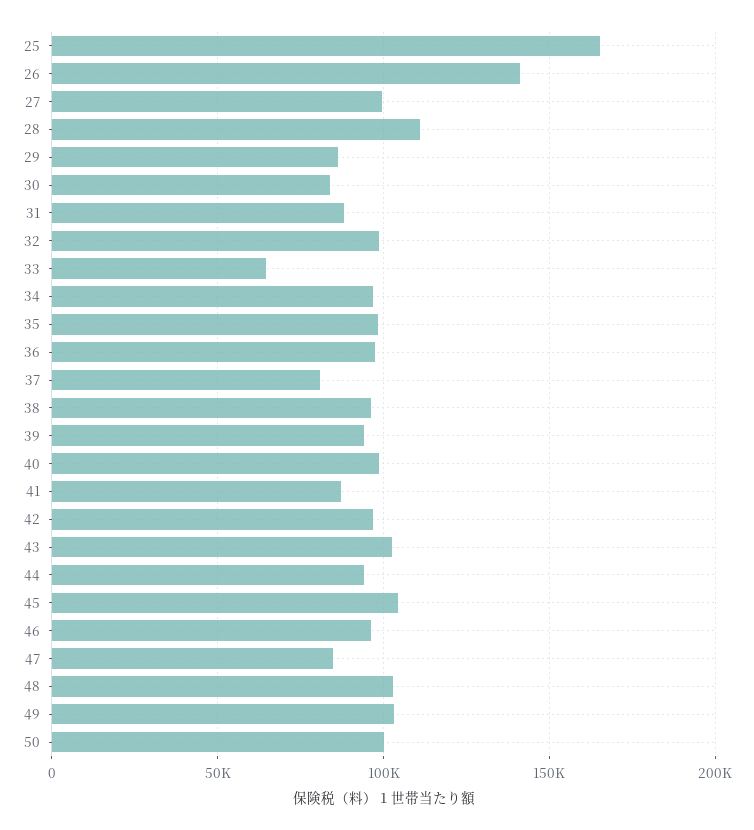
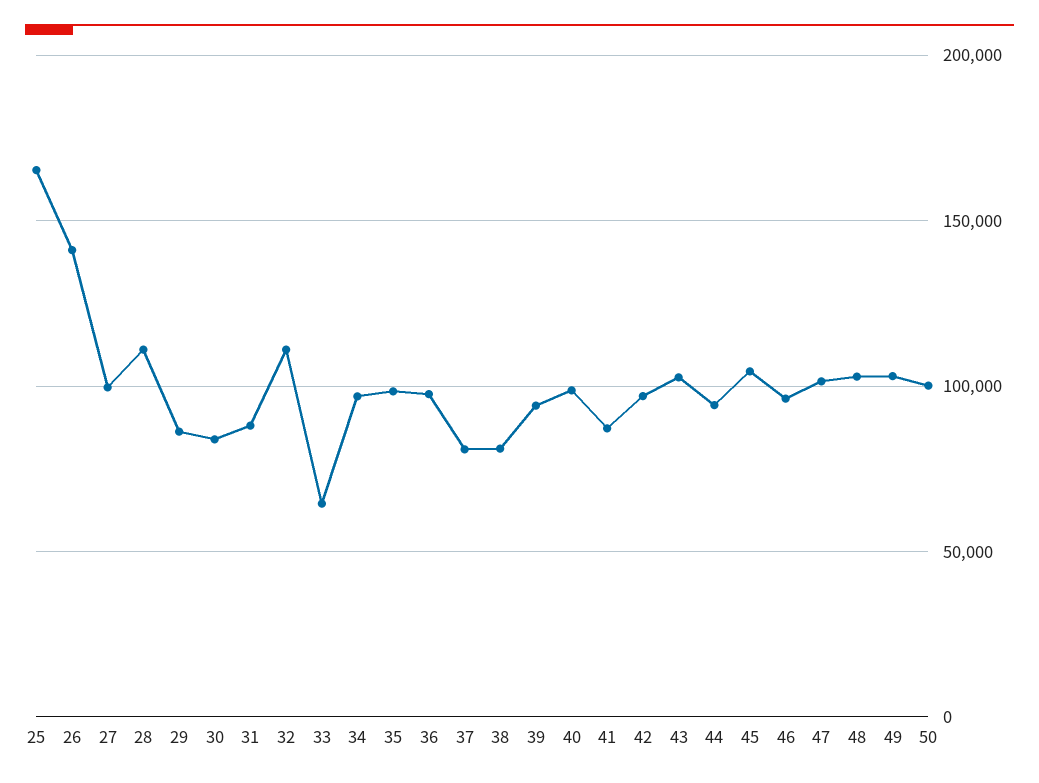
32: 100000 -> 110000
38: 95000 -> 80000
47: 85000 -> 100000

